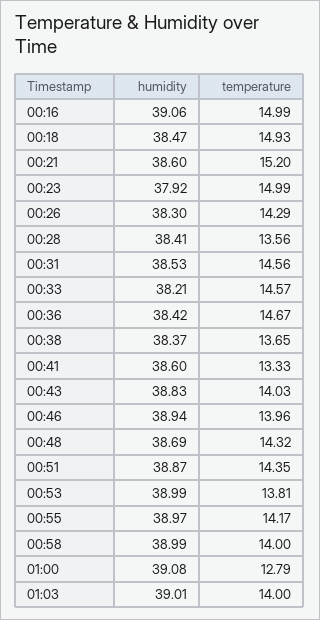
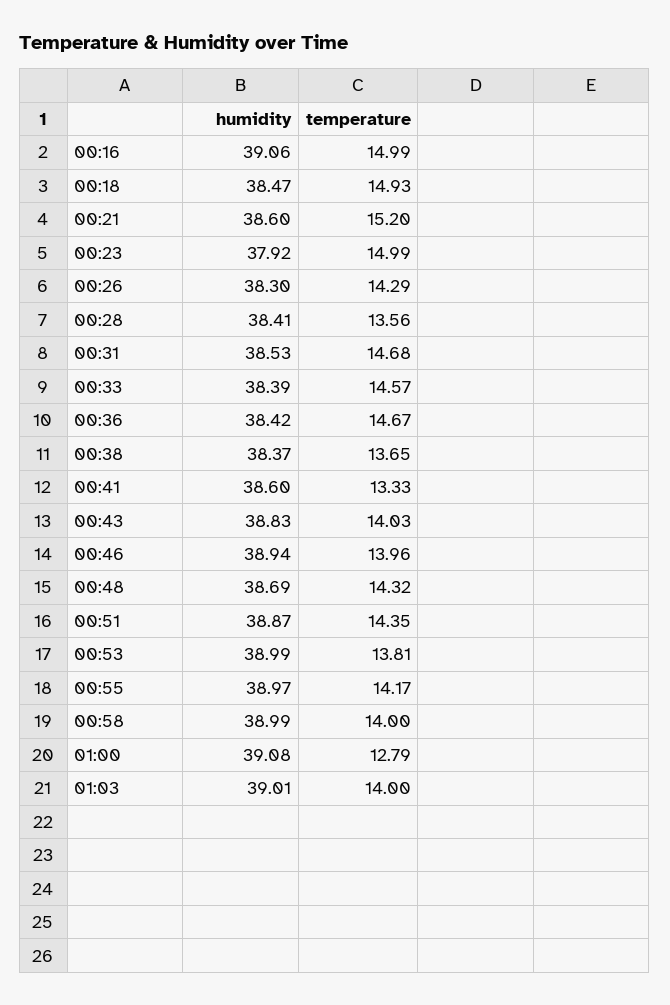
temperature, 00:31: 14.56 -> 14.68
humidity, 00:33: 38.21 -> 38.39

